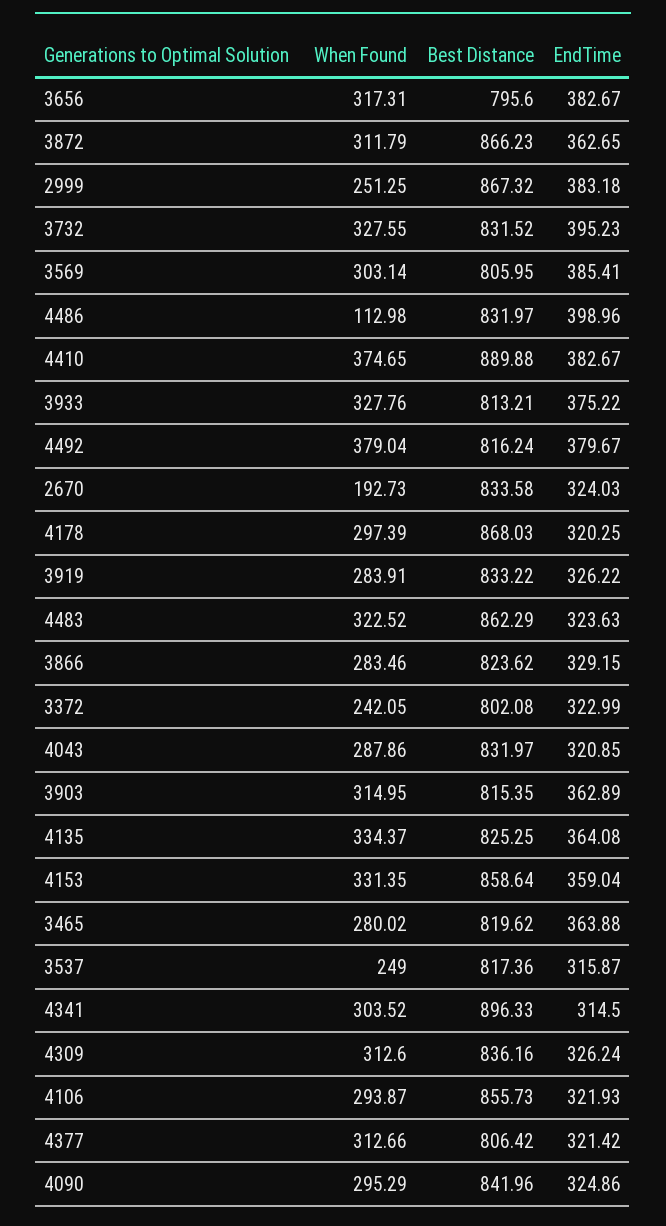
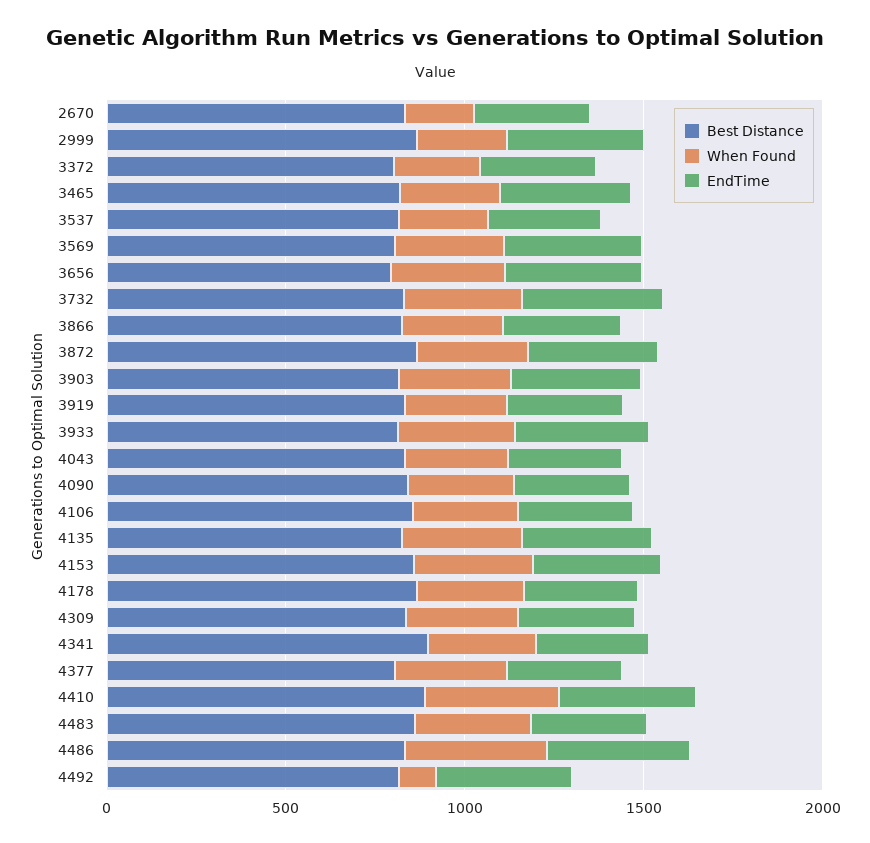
When Found, 4486: 112.98 -> 400
When Found, 4492: 379.04 -> 100

